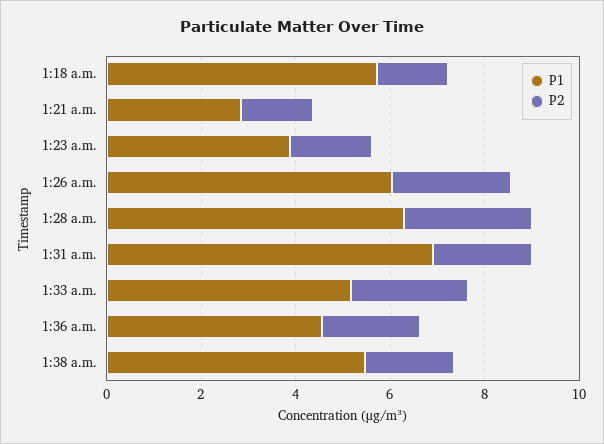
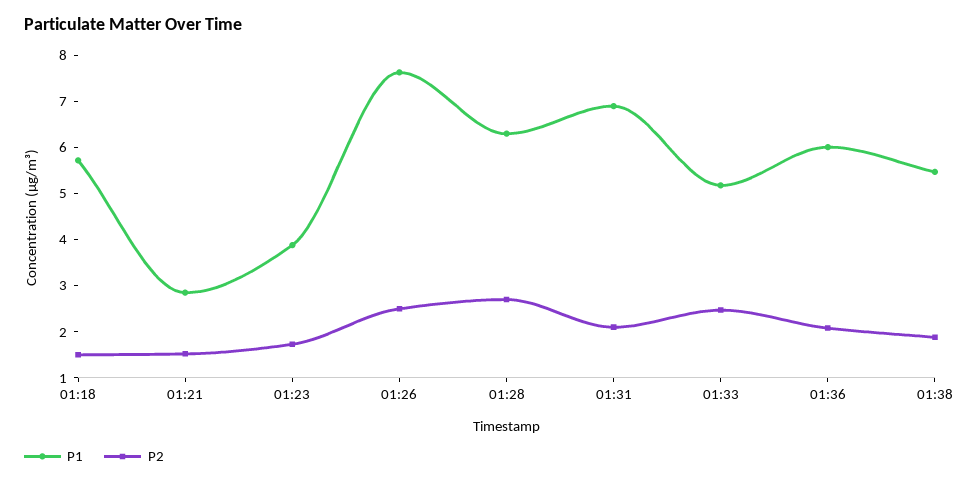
P1, 1:26 a.m.: 6 -> 7.6
P1, 1:36 a.m.: 4.5 -> 6

